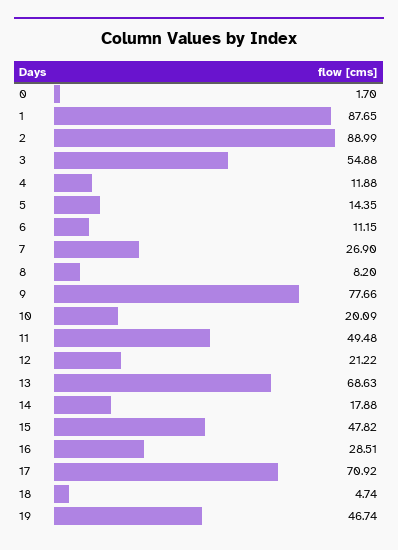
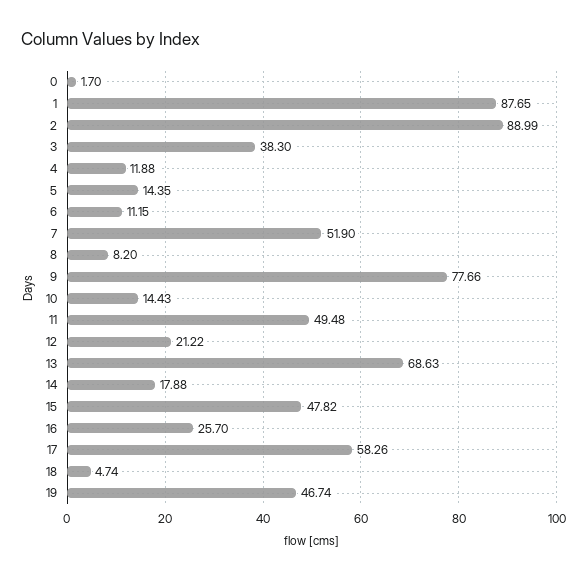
3: 54.88 -> 38.3
7: 26.9 -> 51.9
10: 20.09 -> 14.43
16: 28.51 -> 25.7
17: 70.92 -> 58.26

